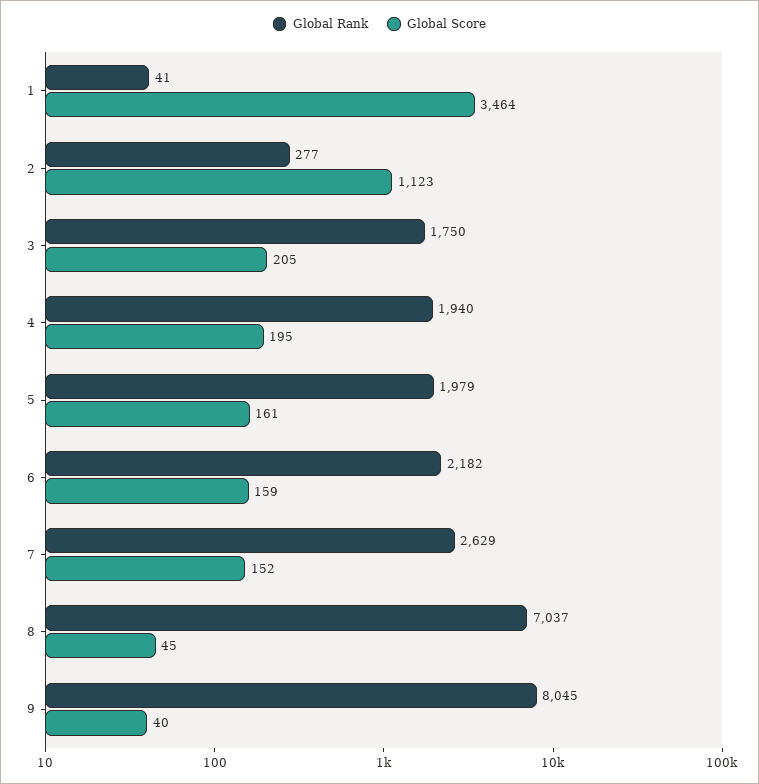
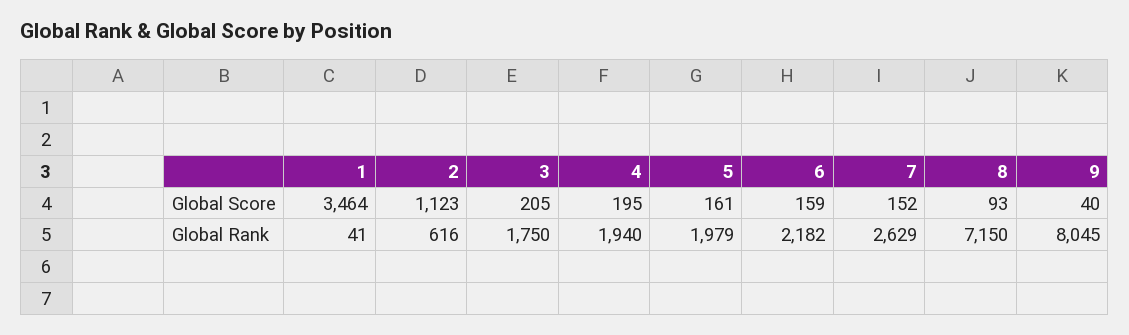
Global Rank, 2: 277 -> 616
Global Rank, 8: 7037 -> 7150
Global Score, 8: 45 -> 93

